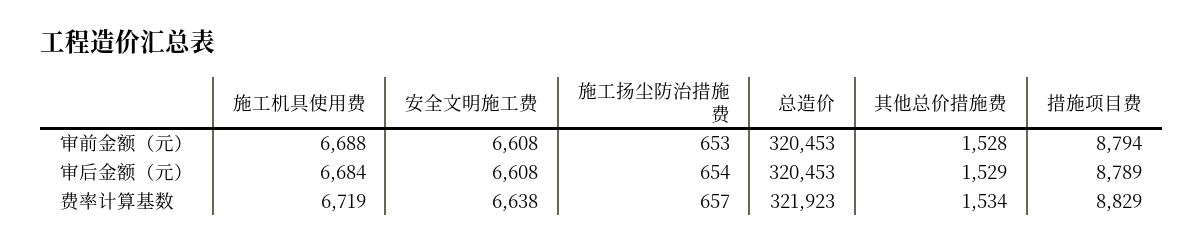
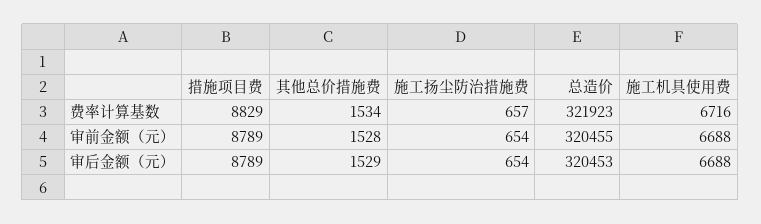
安全文明施工费, 审前金额（元）: 6608 -> none
施工扬尘防治措施费, 审前金额（元）: 653 -> 654
总造价, 审前金额（元）: 320453 -> 320455
措施项目费, 审前金额（元）: 8794 -> 8789
施工机具使用费, 审后金额（元）: 6684 -> 6688
安全文明施工费, 审后金额（元）: 6608 -> none
施工机具使用费, 费率计算基数: 6719 -> 6716
安全文明施工费, 费率计算基数: 6638 -> none

